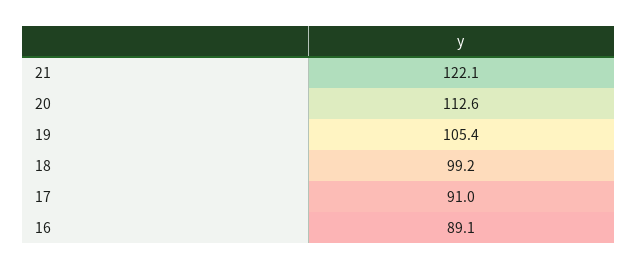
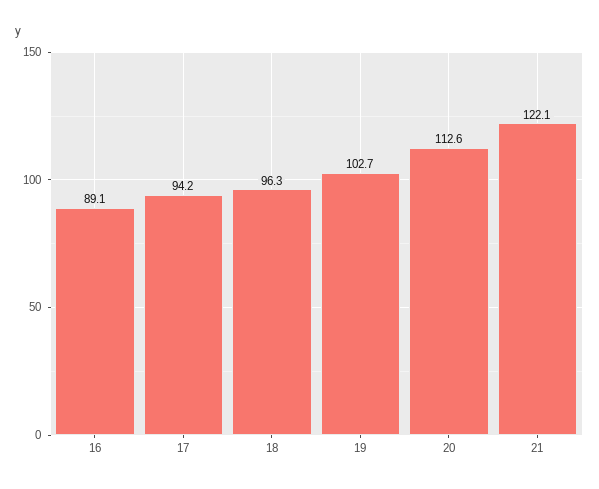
19: 105.4 -> 102.7
18: 99.2 -> 96.3
17: 91 -> 94.2

